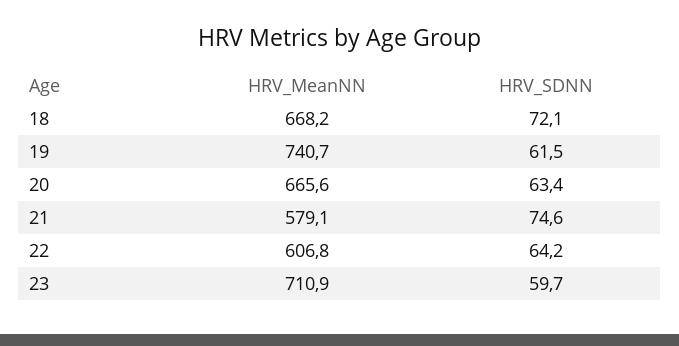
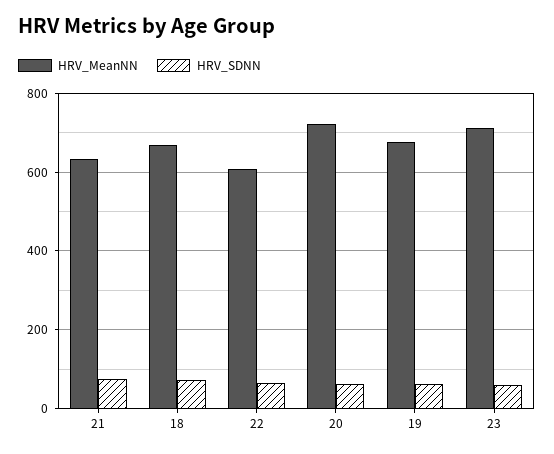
HRV_MeanNN, 19: 740.7 -> 680
HRV_MeanNN, 20: 665.6 -> 720
HRV_MeanNN, 21: 579.1 -> 640

